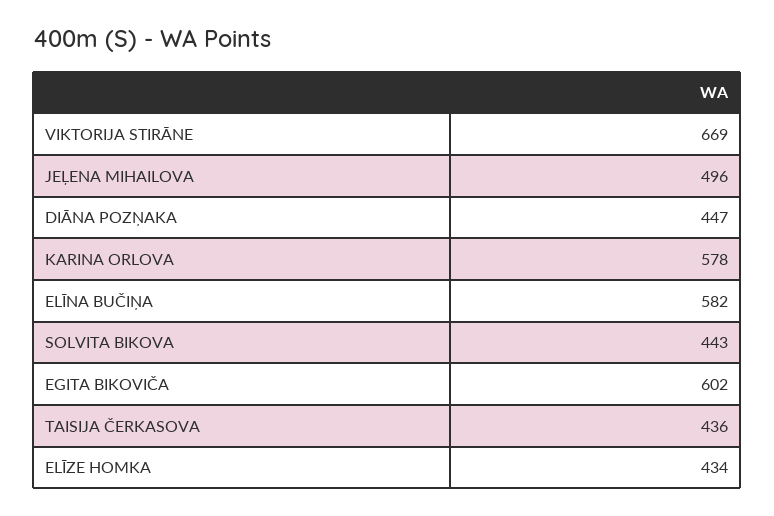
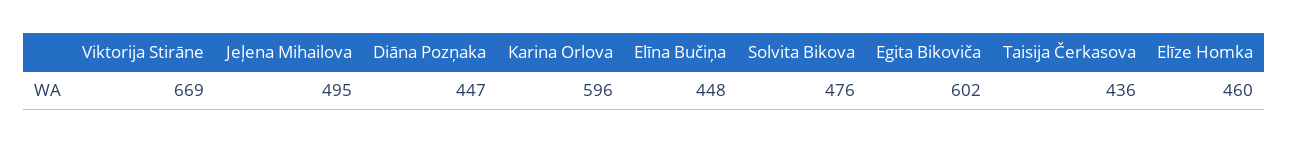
JEĻENA MIHAILOVA: 496 -> 495
KARINA ORLOVA: 578 -> 596
ELĪNA BUČIŅA: 582 -> 448
SOLVITA BIKOVA: 443 -> 476
ELĪZE HOMKA: 434 -> 460

